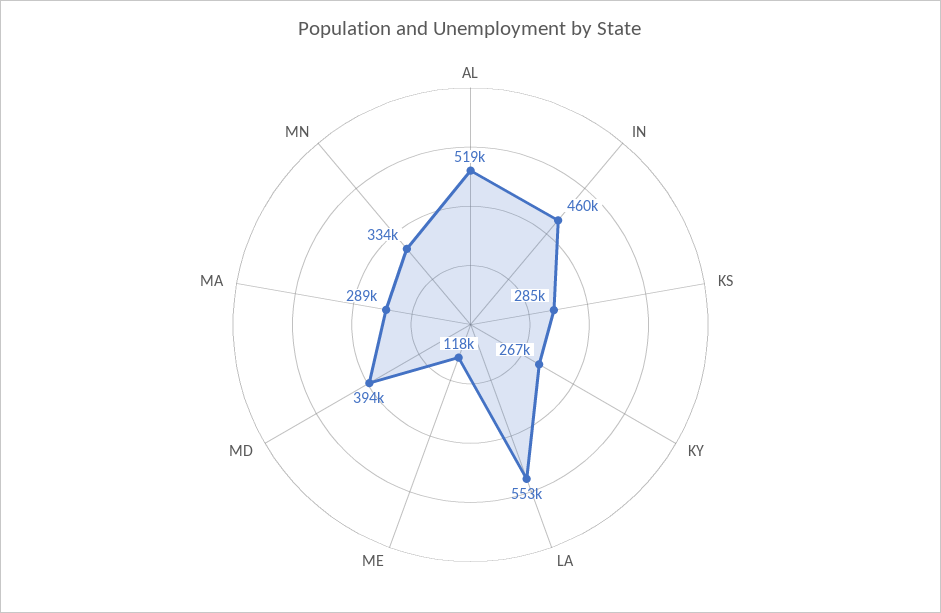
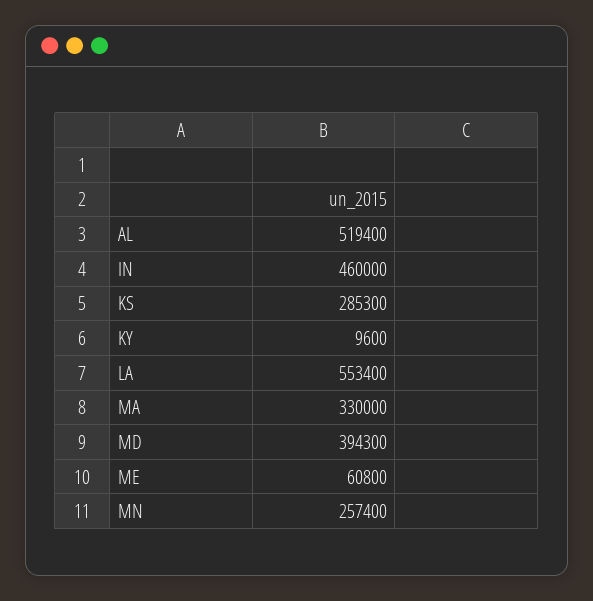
KY: 267000 -> 9600
ME: 118000 -> 60800
MA: 289000 -> 330000
MN: 334000 -> 257400

